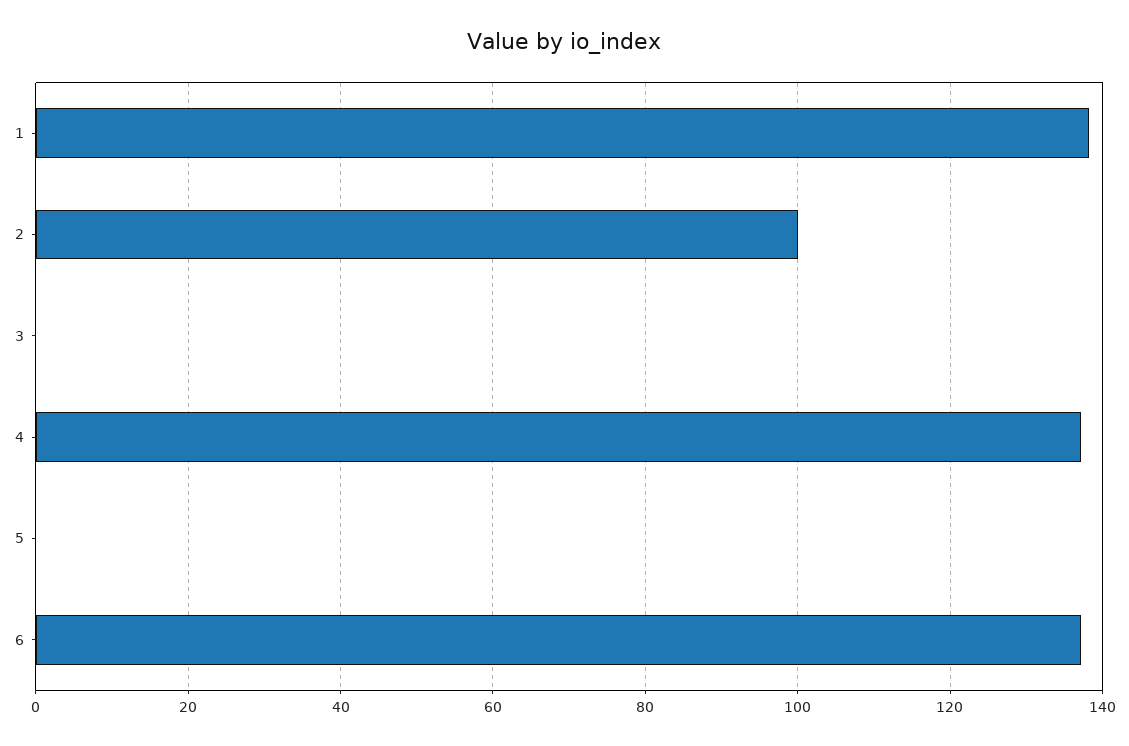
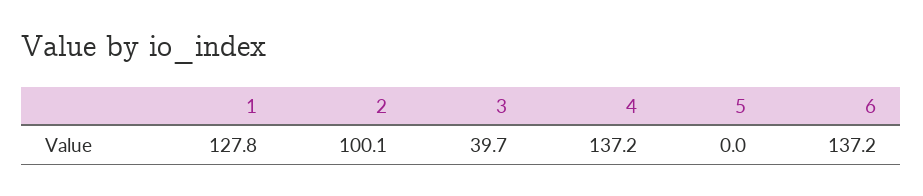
1: 138 -> 127.8
3: 0 -> 39.7

